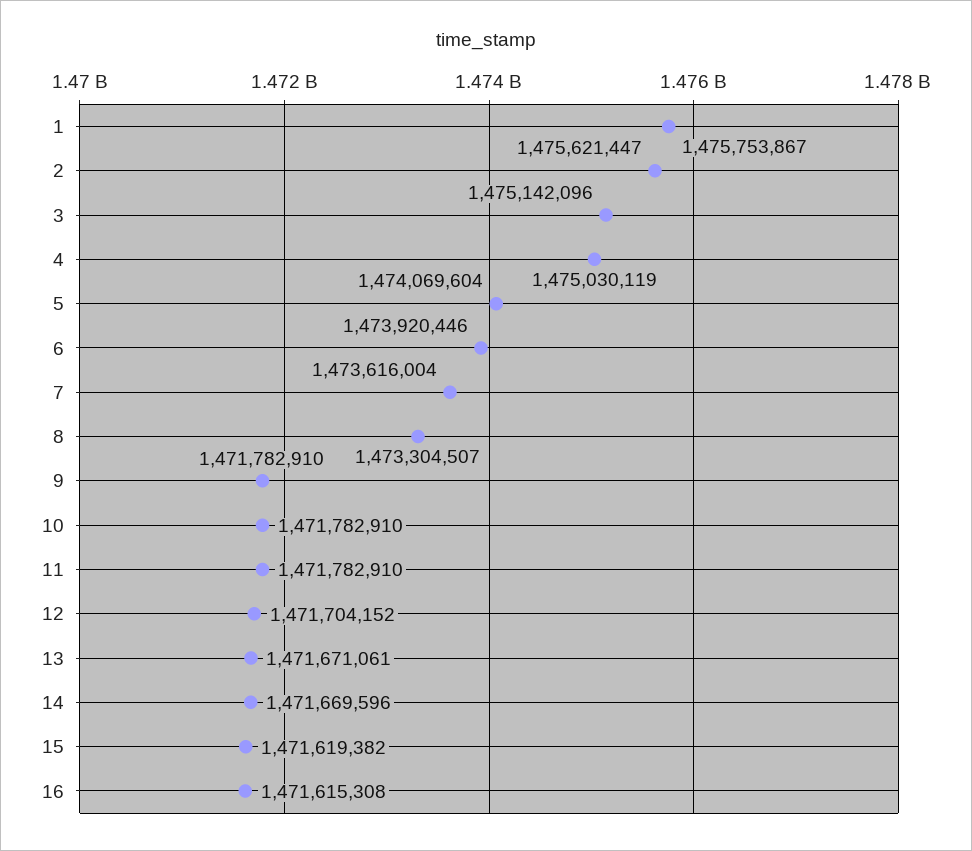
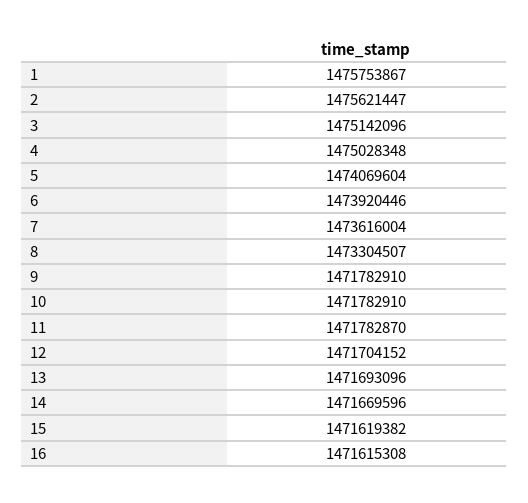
4: 1475030119 -> 1475028348
11: 1471782910 -> 1471782870
13: 1471671061 -> 1471693096

